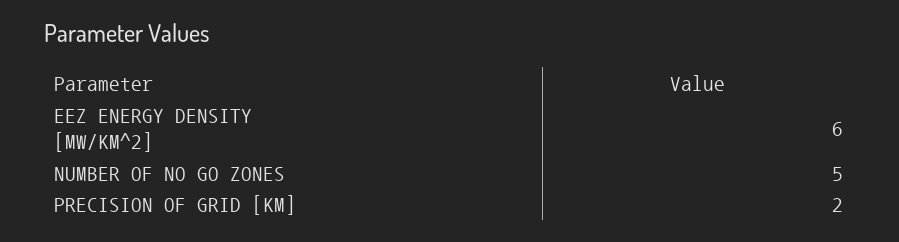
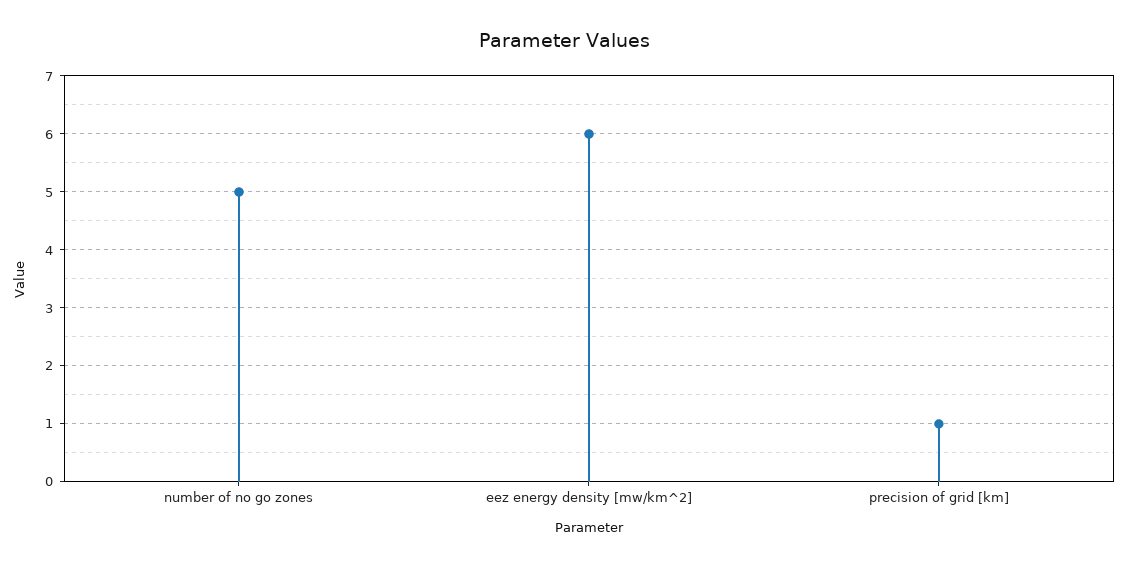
PRECISION OF GRID [KM]: 2 -> 1

